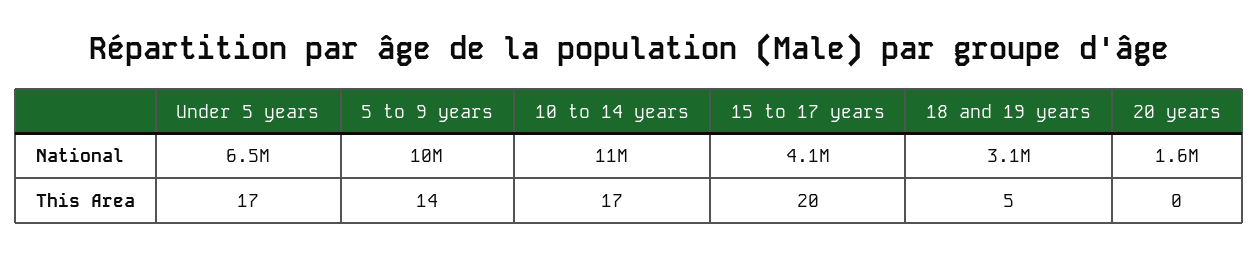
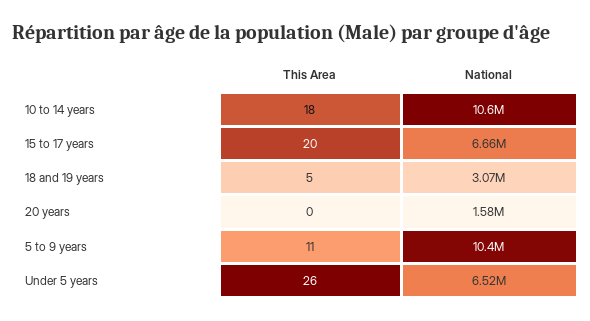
15 to 17 years, National: 4100000 -> 6660000
Under 5 years, This Area: 17 -> 26
5 to 9 years, This Area: 14 -> 11
10 to 14 years, This Area: 17 -> 18

